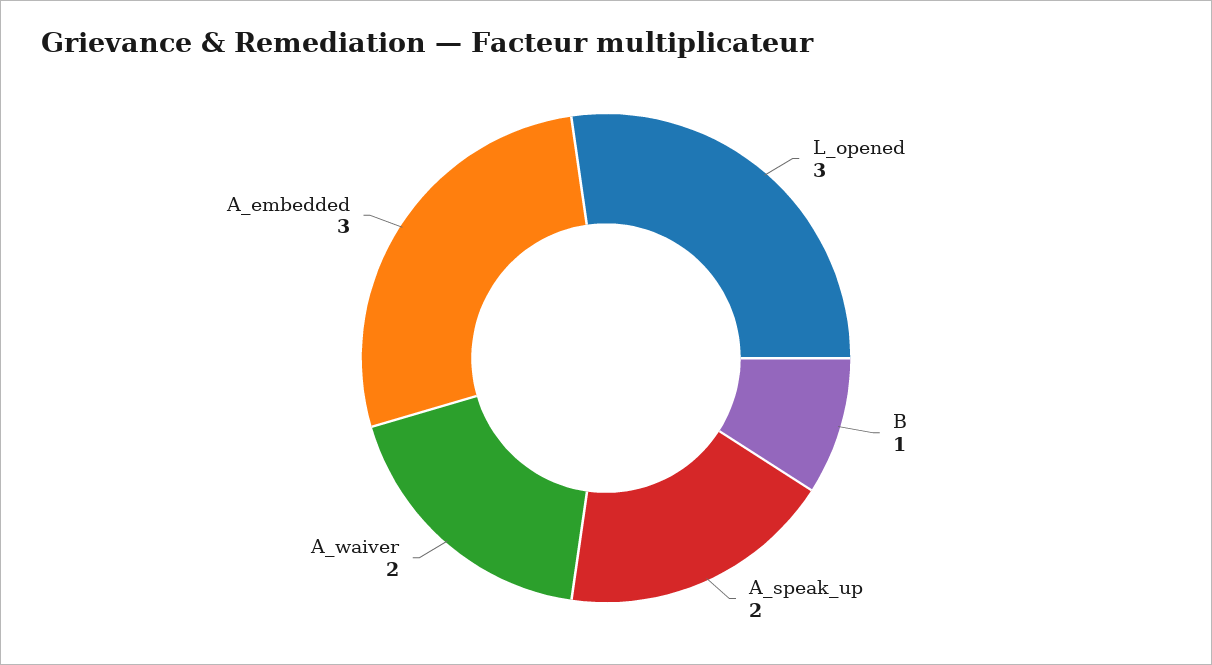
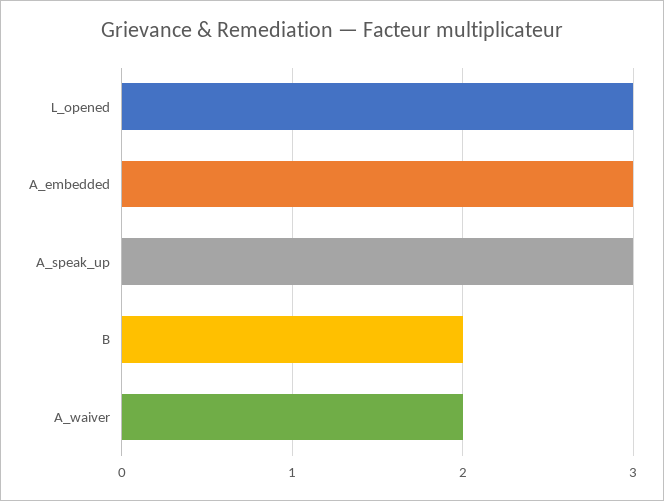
B: 1 -> 2
A_speak_up: 2 -> 3

